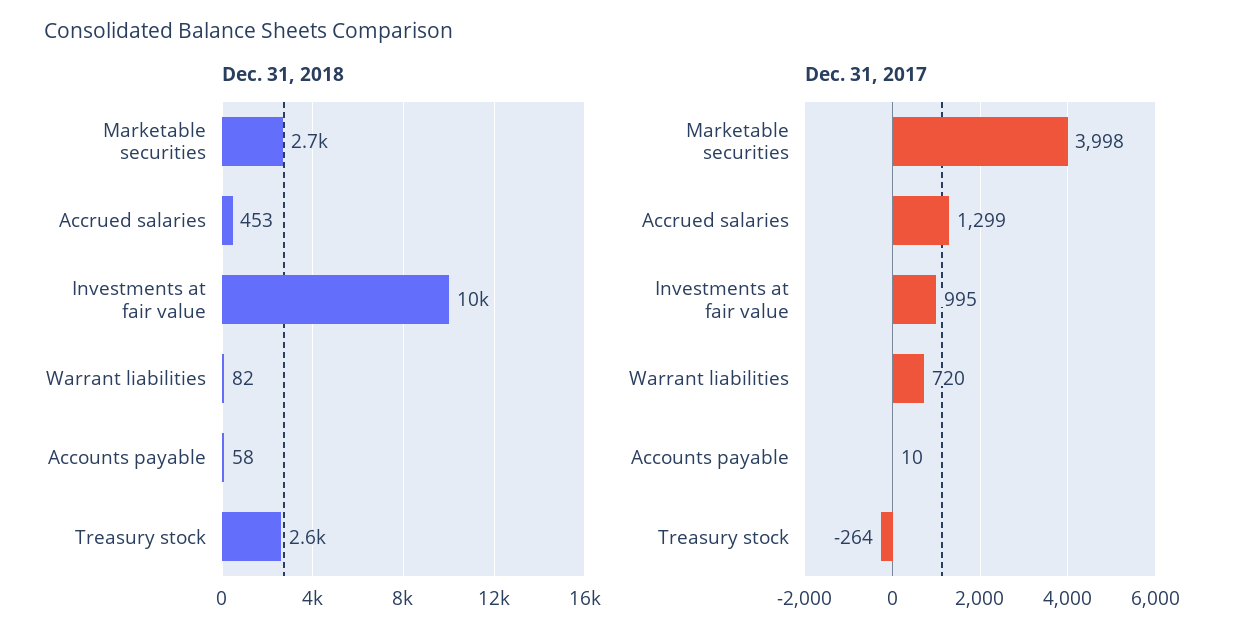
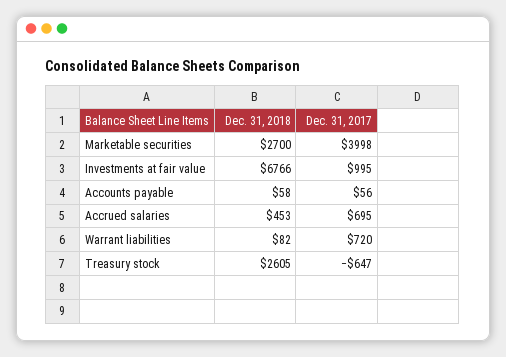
Dec. 31, 2018, Investments at fair value: 10000 -> 6766
Dec. 31, 2017, Accrued salaries: 1299 -> 695
Dec. 31, 2017, Accounts payable: 10 -> 56
Dec. 31, 2017, Treasury stock: -264 -> -647

